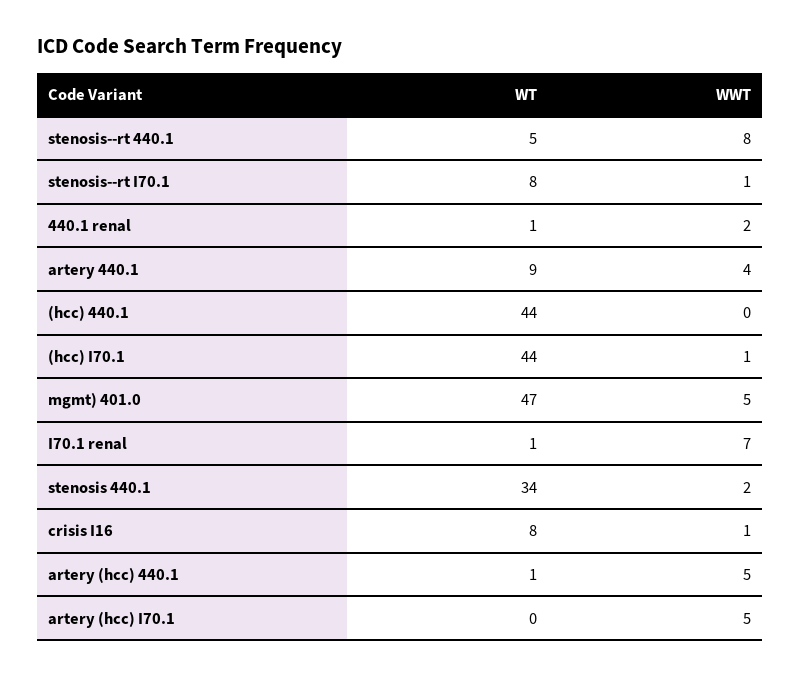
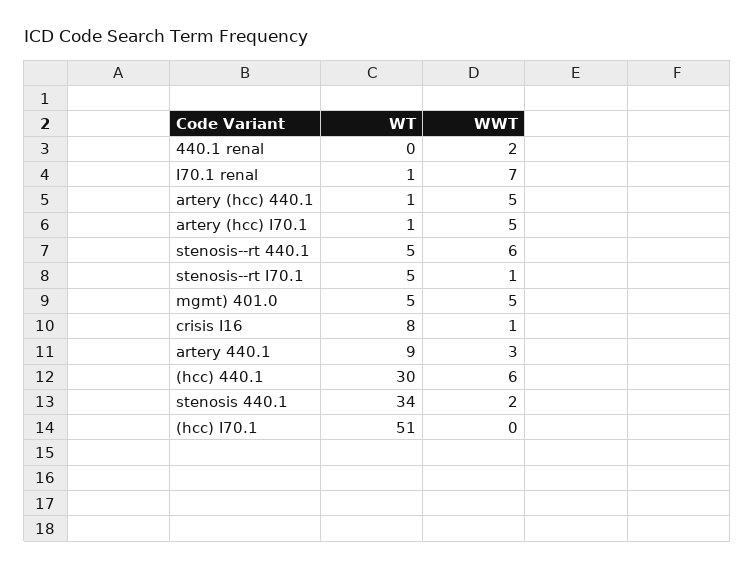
WWT, stenosis--rt 440.1: 8 -> 6
WT, stenosis--rt I70.1: 8 -> 5
WT, 440.1 renal: 1 -> 0
WWT, artery 440.1: 4 -> 3
WT, (hcc) 440.1: 44 -> 30
WWT, (hcc) 440.1: 0 -> 6
WT, (hcc) I70.1: 44 -> 51
WWT, (hcc) I70.1: 1 -> 0
WT, mgmt) 401.0: 47 -> 5
WT, artery (hcc) I70.1: 0 -> 1

